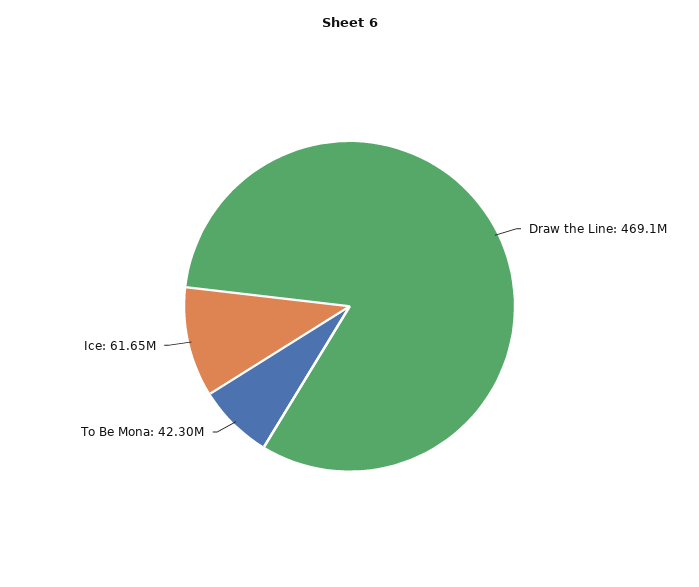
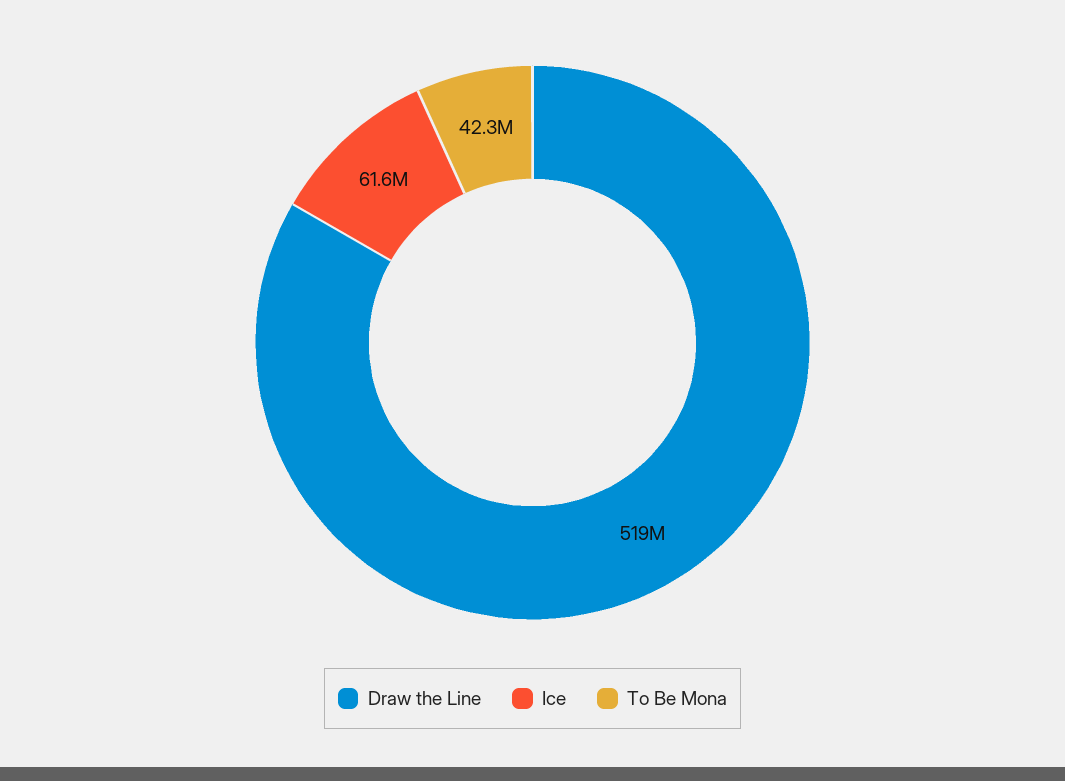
Draw the Line: 469100000 -> 519000000

